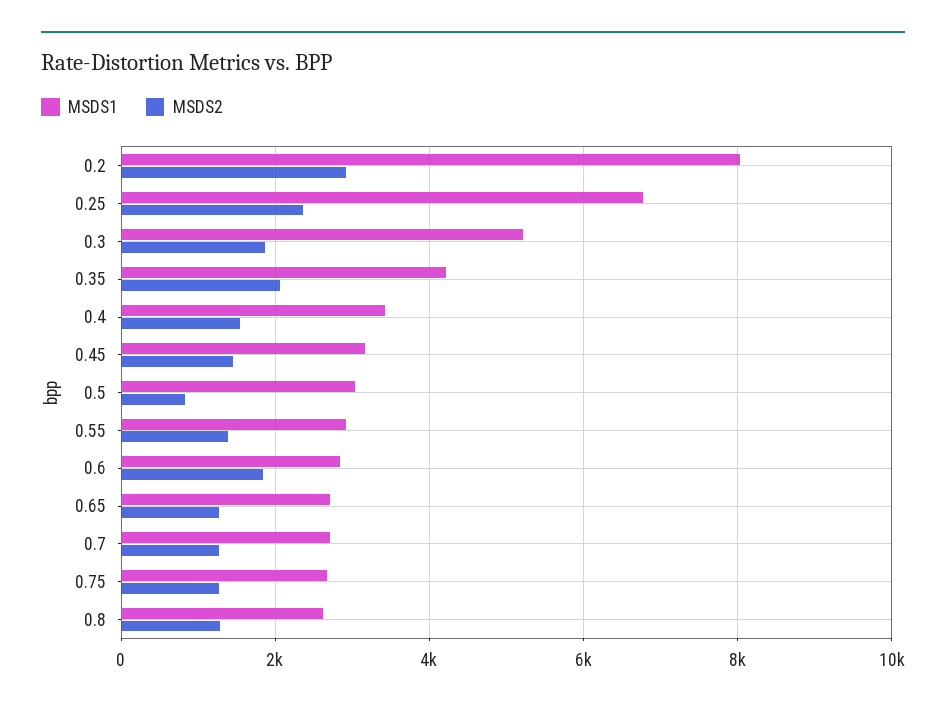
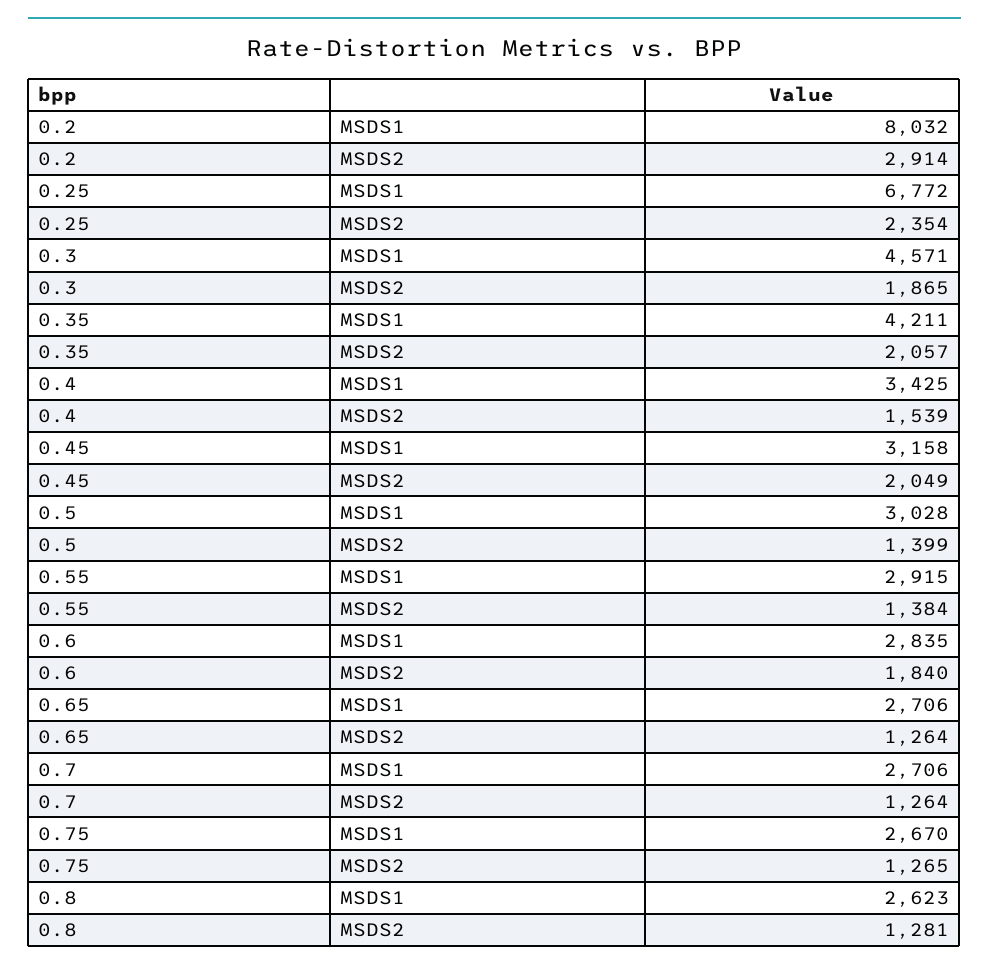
MSDS1, 0.3: 5200 -> 4571
MSDS2, 0.45: 1400 -> 2049
MSDS2, 0.5: 800 -> 1399

